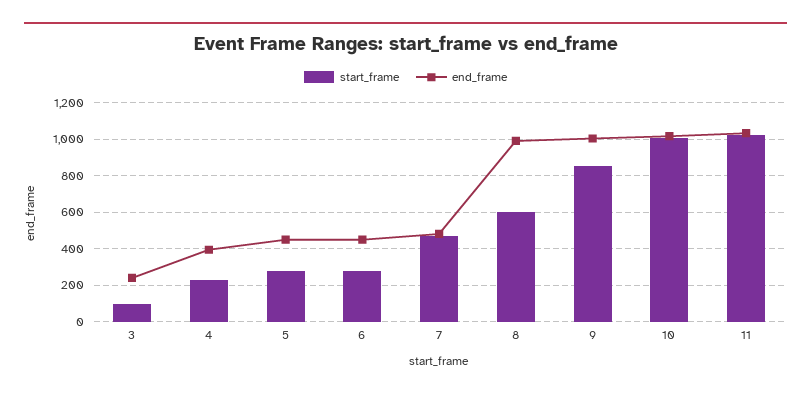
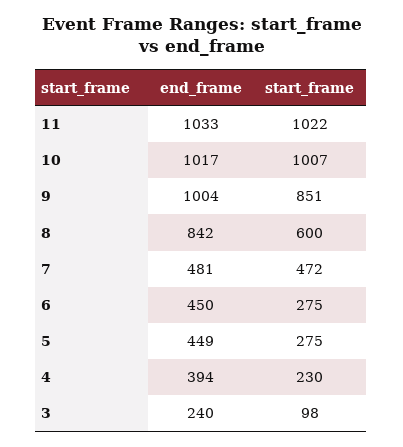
end_frame, 8: 1000 -> 842

